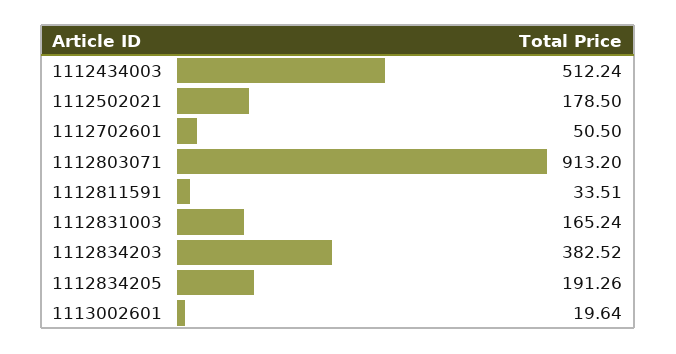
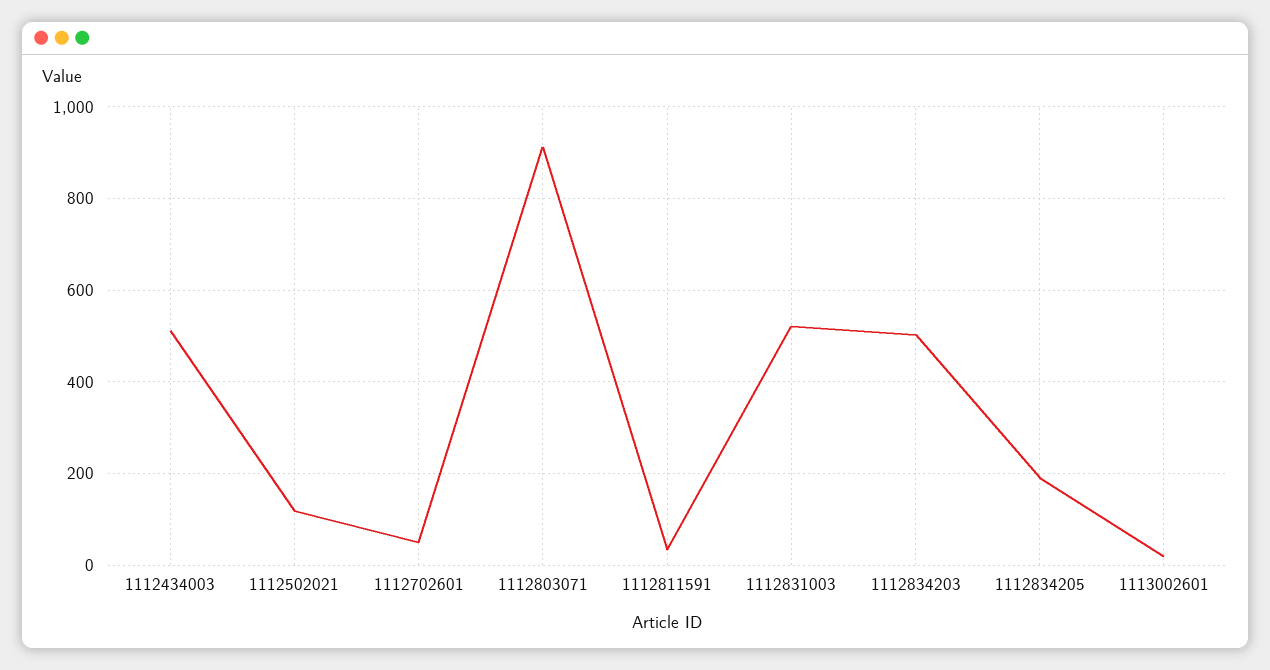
1112502021: 178.5 -> 120
1112831003: 165.24 -> 520
1112834203: 382.52 -> 500

